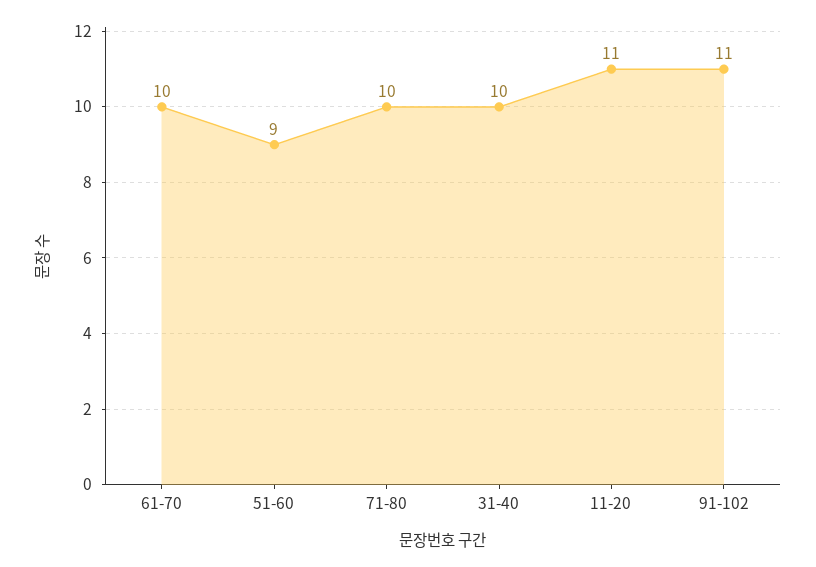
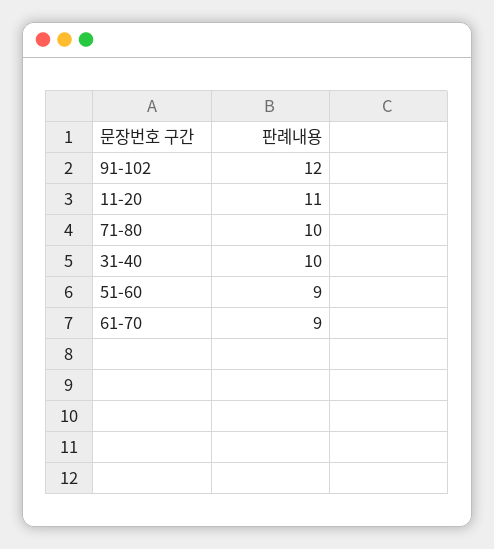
61-70: 10 -> 9
91-102: 11 -> 12

